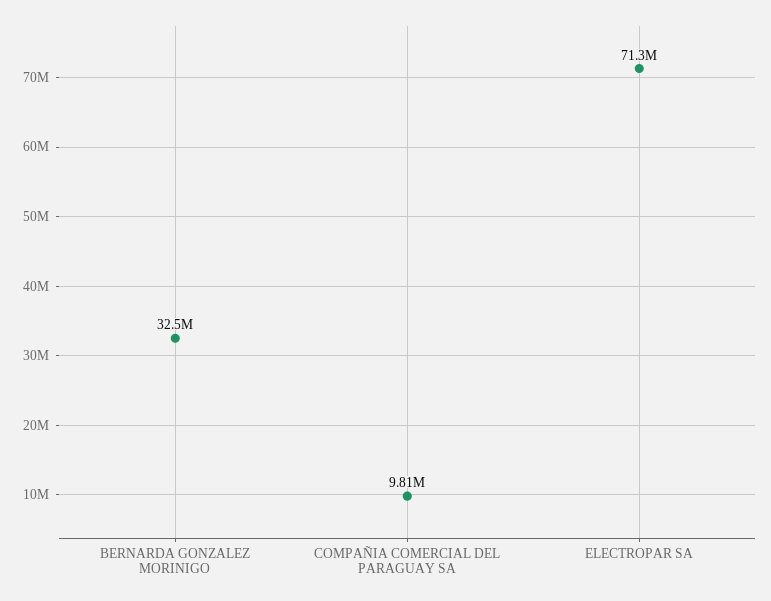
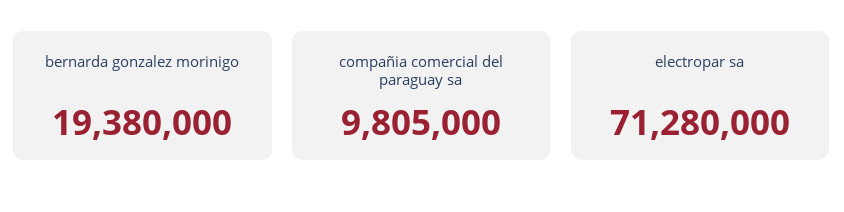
BERNARDA GONZALEZ MORINIGO: 32500000 -> 19380000

